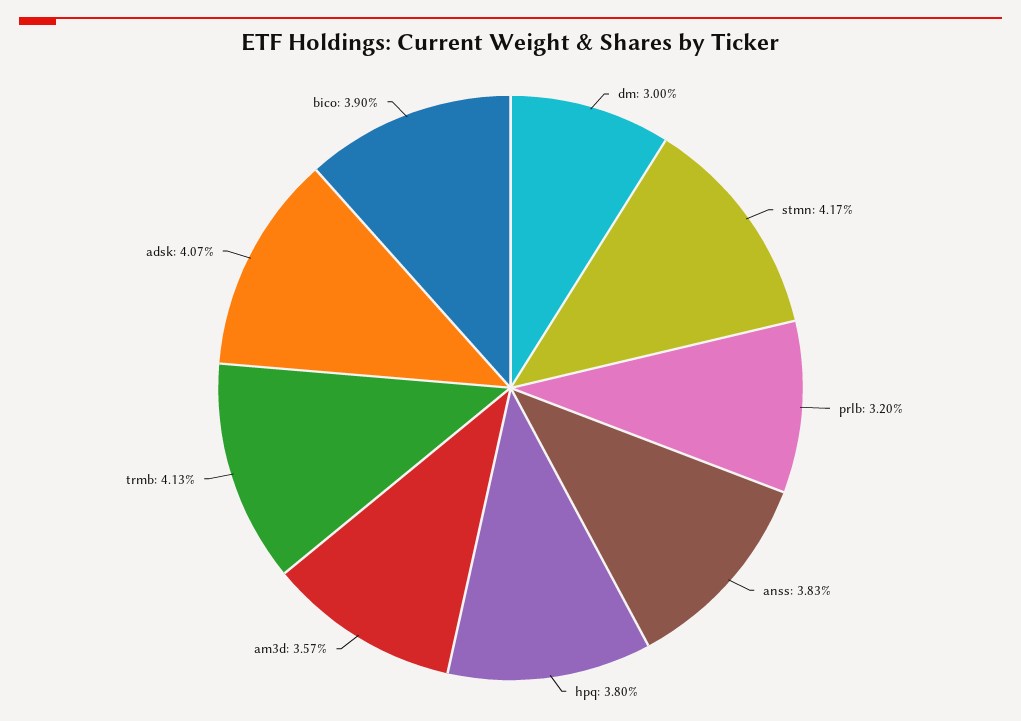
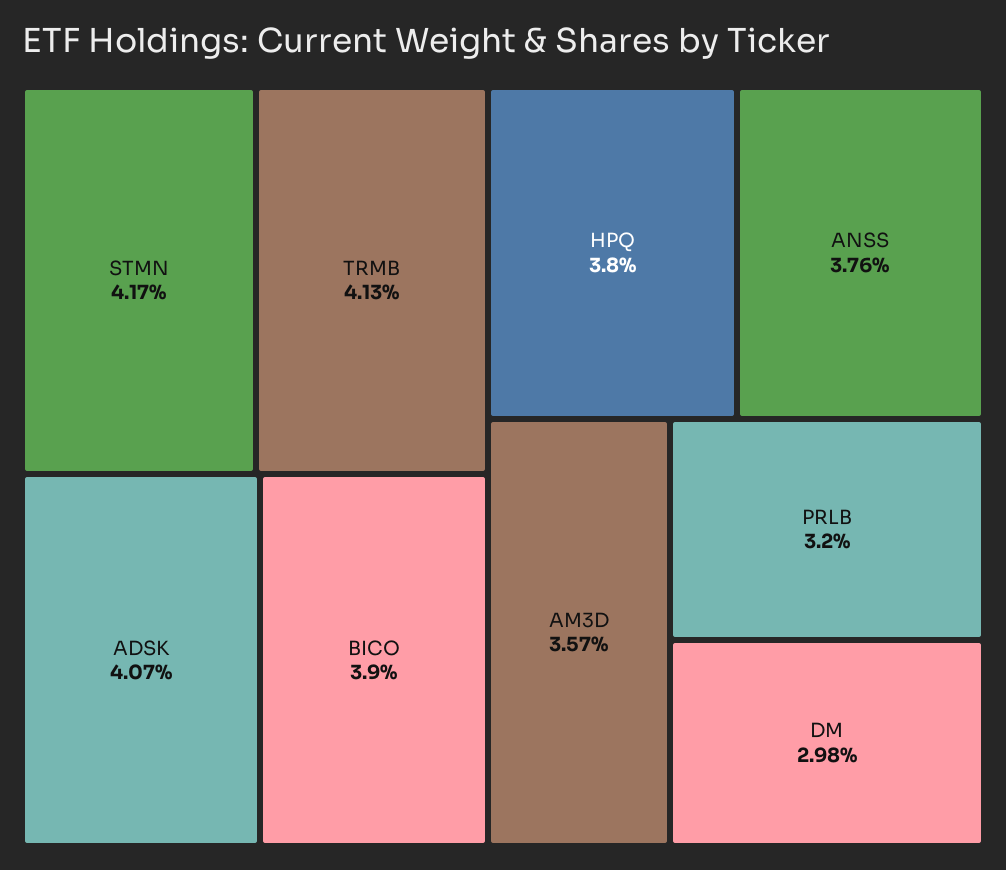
dm: 3 -> 2.98
anss: 3.83 -> 3.76

